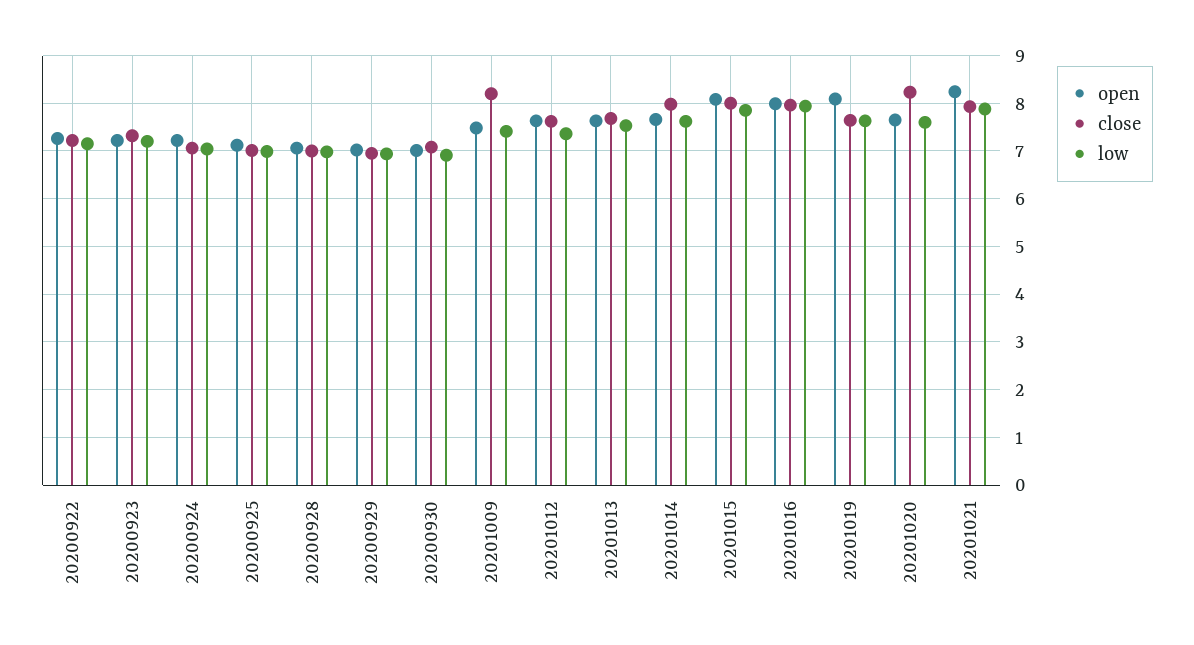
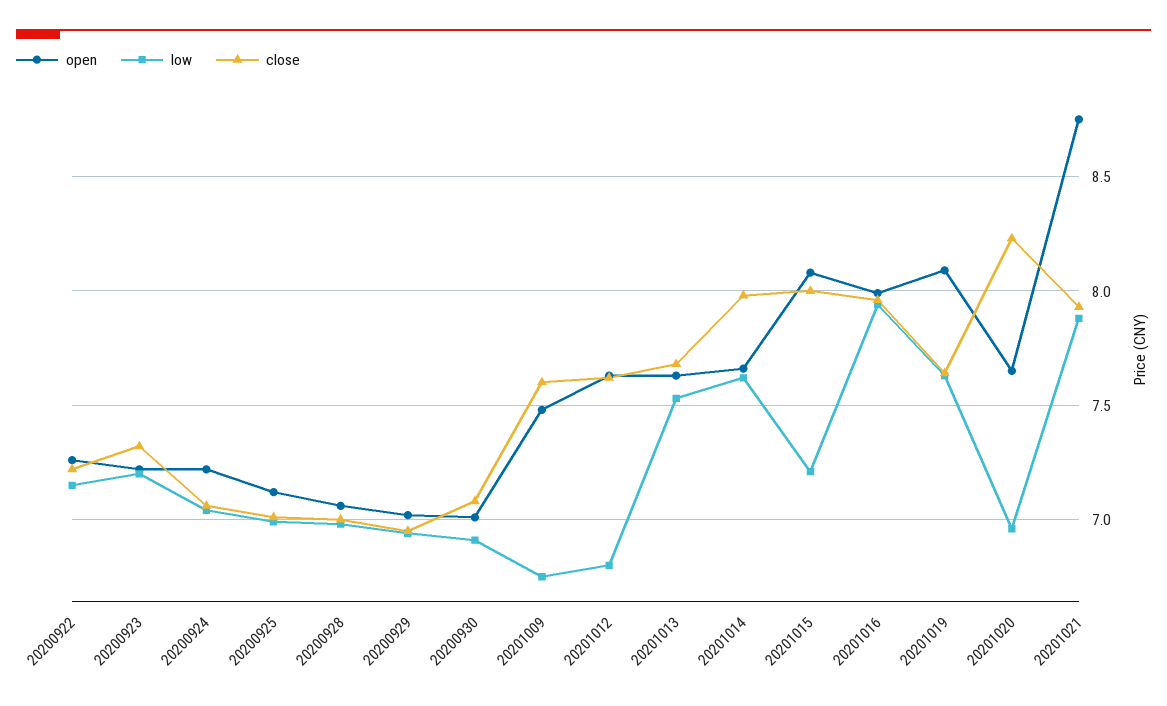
close, 20201009: 8.2 -> 7.6
low, 20201009: 7.4 -> 6.75
low, 20201012: 7.4 -> 6.8
low, 20201015: 7.8 -> 7.2
low, 20201020: 7.6 -> 6.95
open, 20201021: 8.2 -> 8.75

